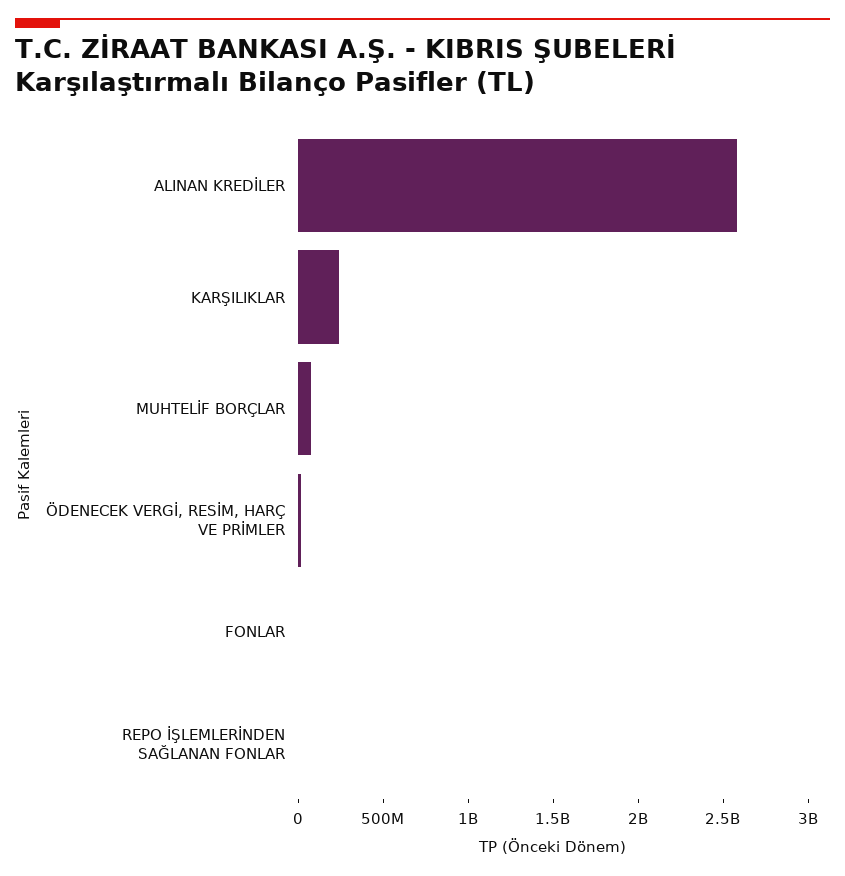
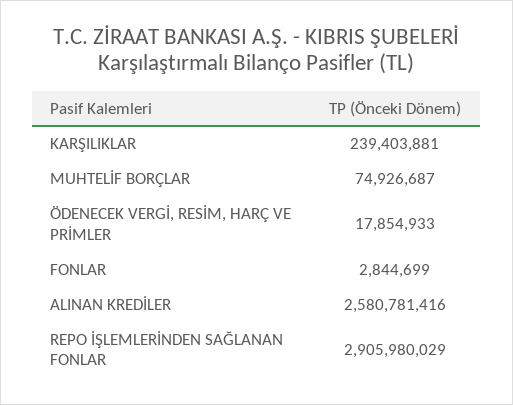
REPO İŞLEMLERİNDEN SAĞLANAN FONLAR: 0 -> 2905980029

